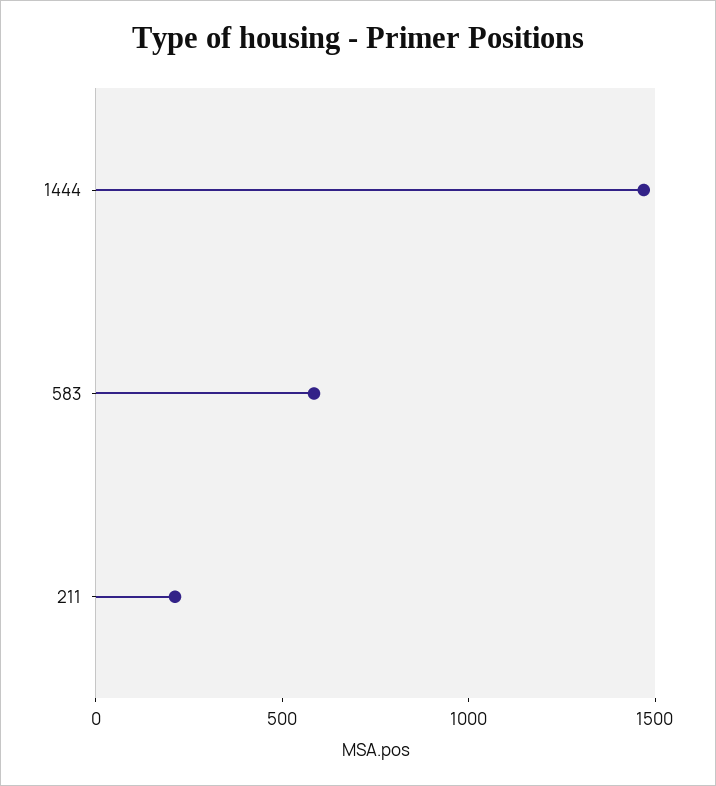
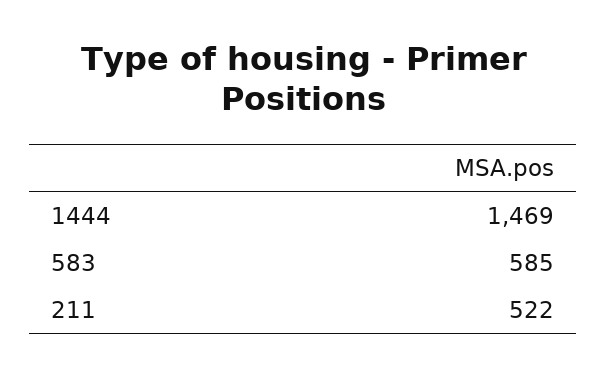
211: 200 -> 522

